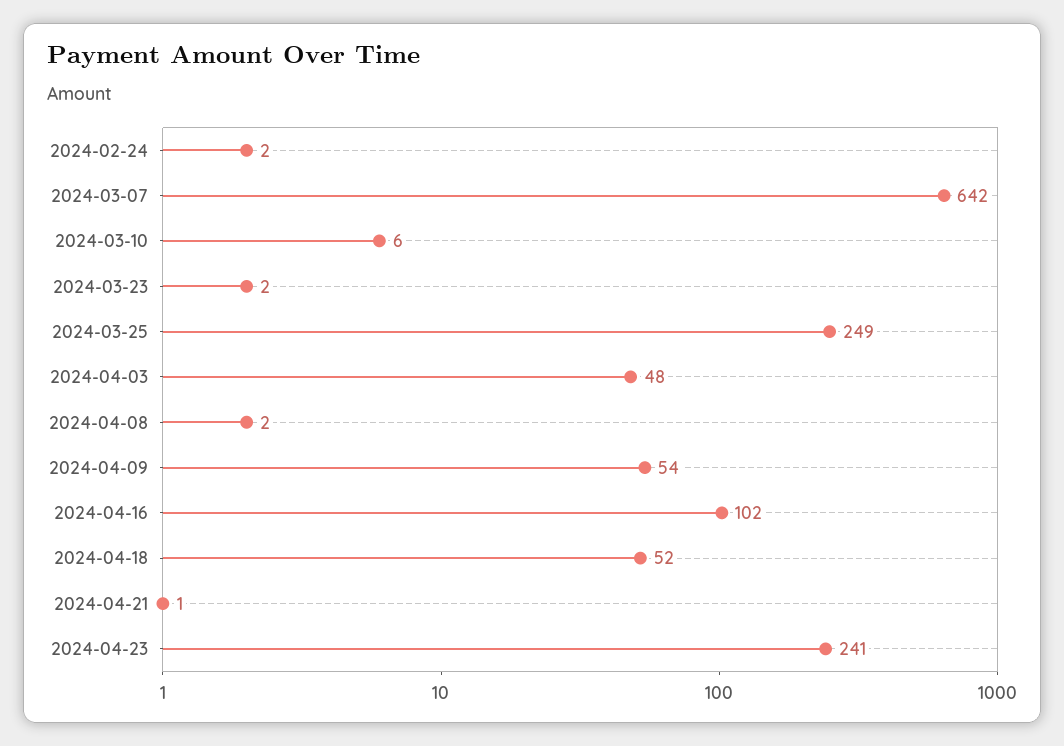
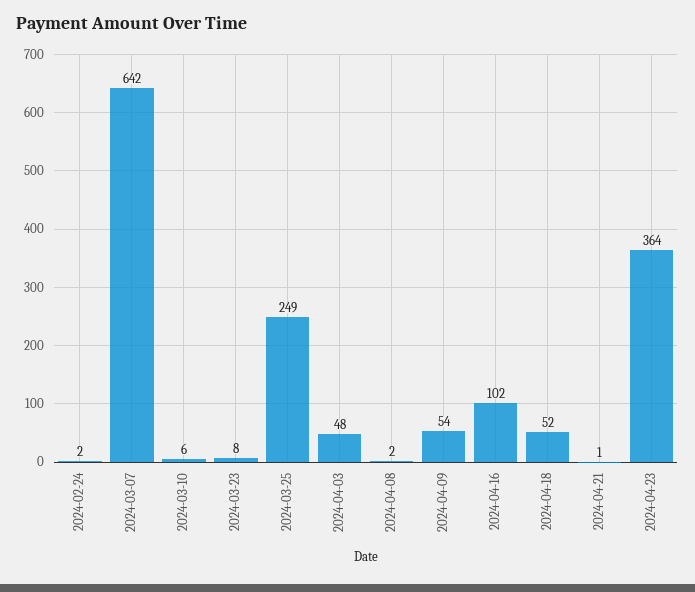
2024-03-23: 2 -> 8
2024-04-23: 241 -> 364

